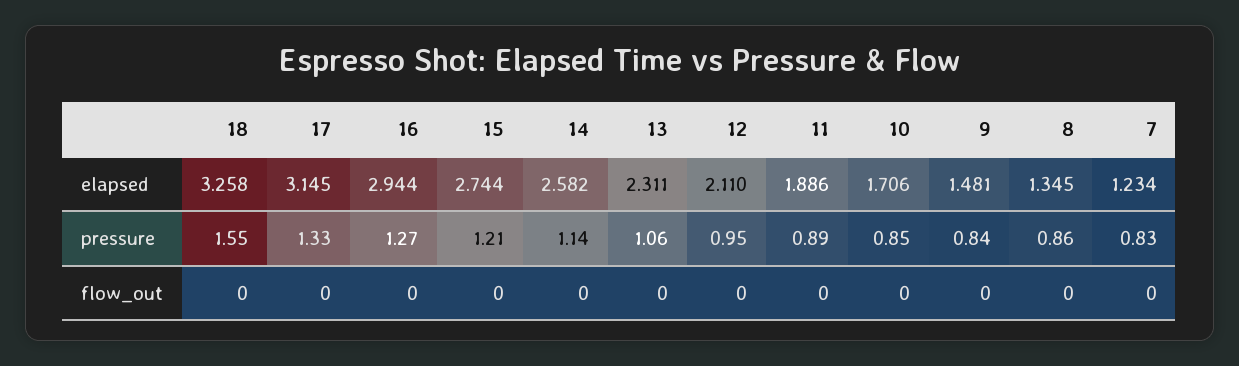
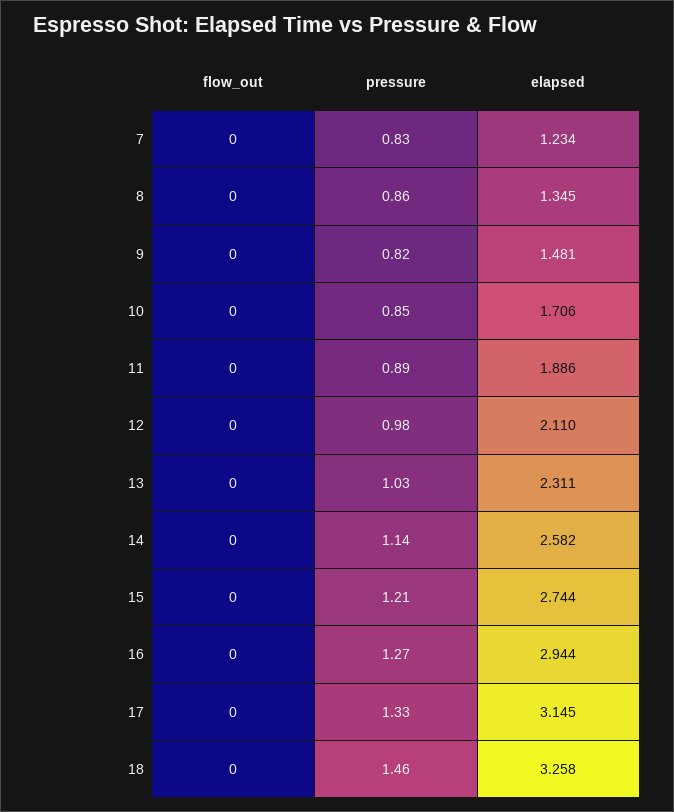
18, pressure: 1.55 -> 1.46
13, pressure: 1.06 -> 1.03
12, pressure: 0.95 -> 0.98
9, pressure: 0.84 -> 0.82

